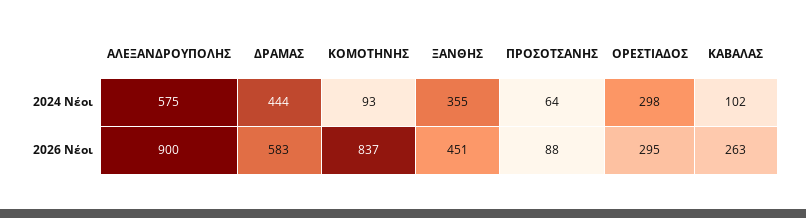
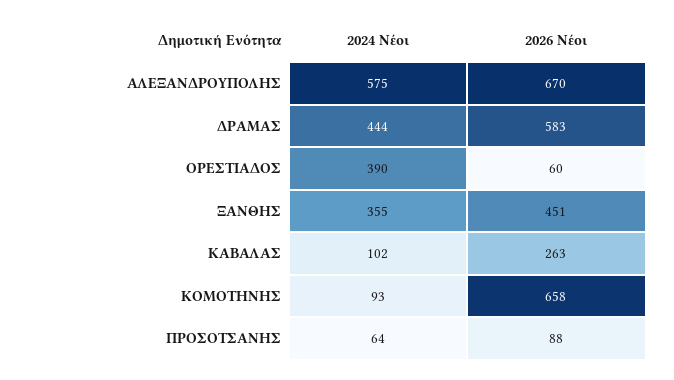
ΟΡΕΣΤΙΑΔΟΣ, 2024 Νέοι: 298 -> 390
ΑΛΕΞΑΝΔΡΟΥΠΟΛΗΣ, 2026 Νέοι: 900 -> 670
ΚΟΜΟΤΗΝΗΣ, 2026 Νέοι: 837 -> 658
ΟΡΕΣΤΙΑΔΟΣ, 2026 Νέοι: 295 -> 60

